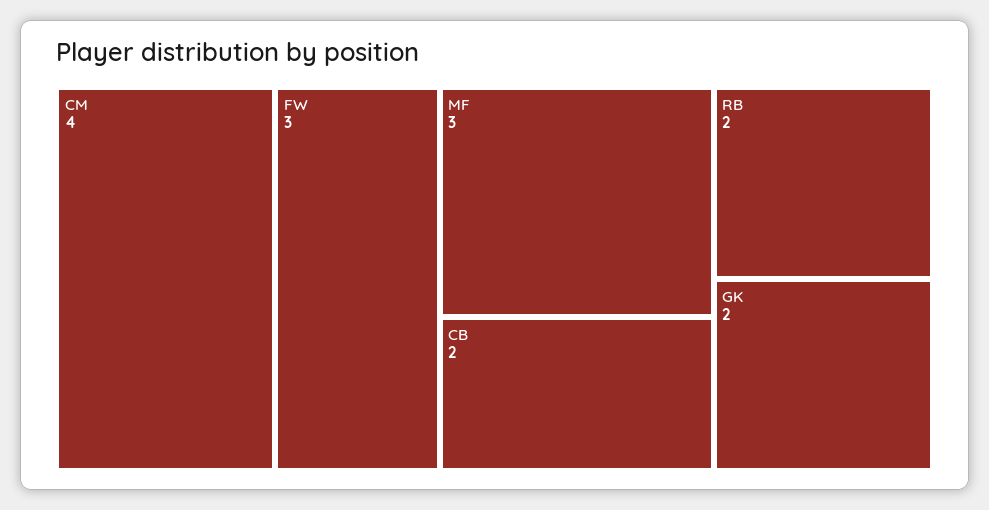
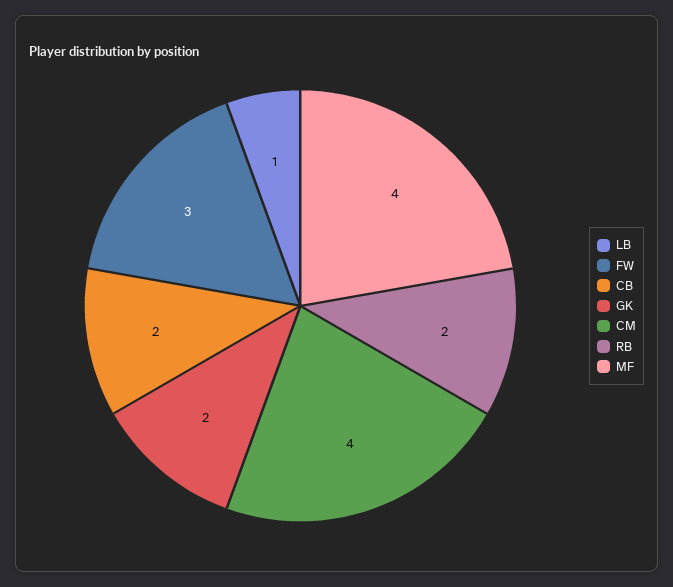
MF: 3 -> 4
LB: none -> 1

